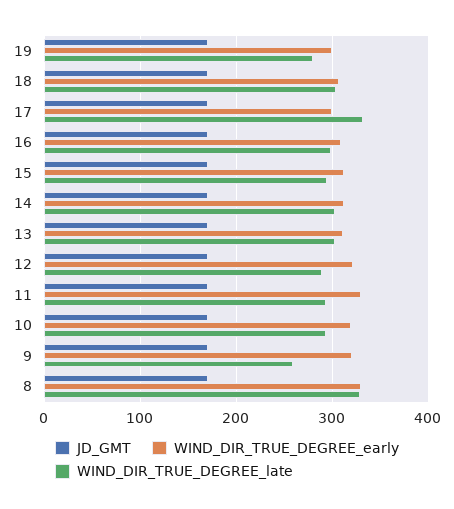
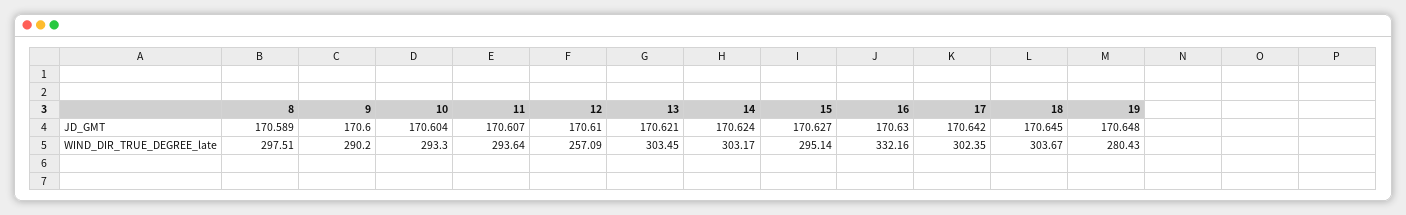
WIND_DIR_TRUE_DEGREE_early, 19: 300 -> none
WIND_DIR_TRUE_DEGREE_early, 18: 310 -> none
WIND_DIR_TRUE_DEGREE_early, 17: 300 -> none
WIND_DIR_TRUE_DEGREE_late, 17: 330 -> 302.35
WIND_DIR_TRUE_DEGREE_early, 16: 310 -> none
WIND_DIR_TRUE_DEGREE_late, 16: 300 -> 332.16
WIND_DIR_TRUE_DEGREE_early, 15: 310 -> none
WIND_DIR_TRUE_DEGREE_early, 14: 310 -> none
WIND_DIR_TRUE_DEGREE_early, 13: 310 -> none
WIND_DIR_TRUE_DEGREE_early, 12: 320 -> none
WIND_DIR_TRUE_DEGREE_late, 12: 290 -> 257.09
WIND_DIR_TRUE_DEGREE_early, 11: 330 -> none
WIND_DIR_TRUE_DEGREE_early, 10: 320 -> none
WIND_DIR_TRUE_DEGREE_early, 9: 320 -> none
WIND_DIR_TRUE_DEGREE_late, 9: 260 -> 290.2
WIND_DIR_TRUE_DEGREE_early, 8: 330 -> none
WIND_DIR_TRUE_DEGREE_late, 8: 330 -> 297.51

